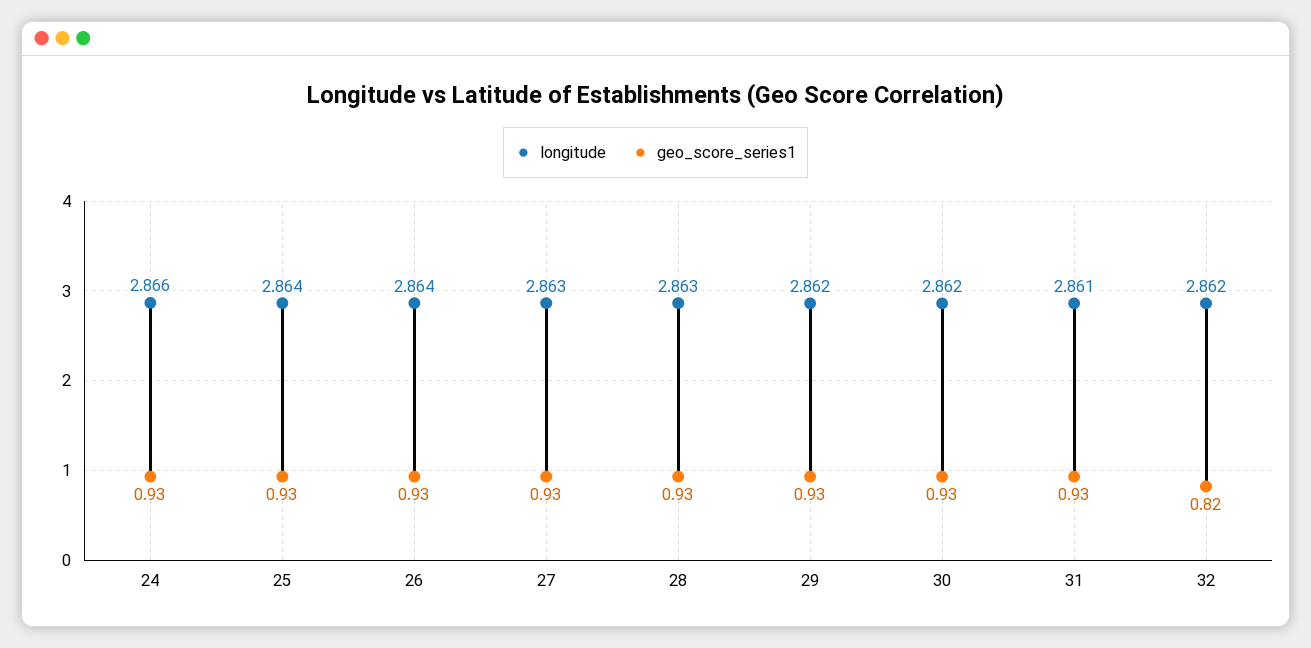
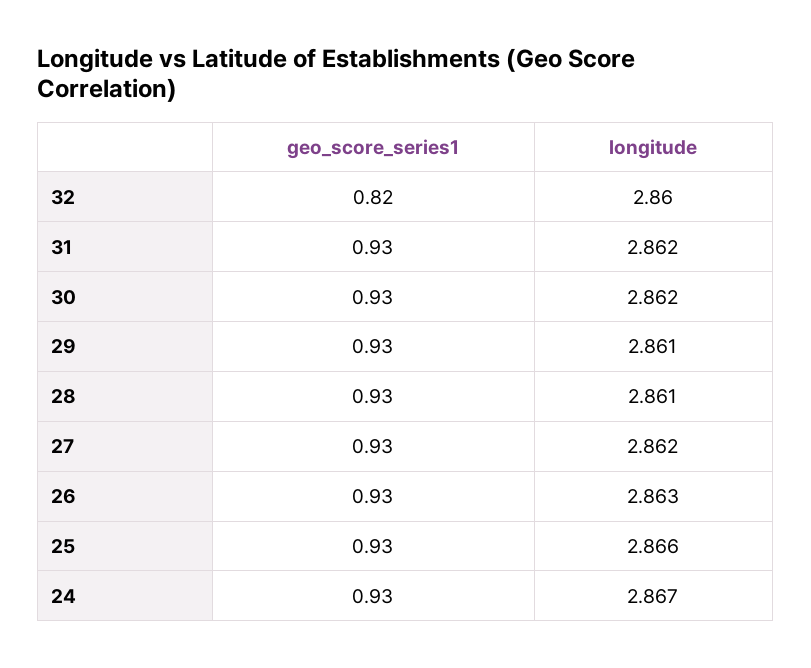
longitude, 24: 2.866 -> 2.867
longitude, 25: 2.864 -> 2.866
longitude, 26: 2.864 -> 2.863
longitude, 27: 2.863 -> 2.862
longitude, 28: 2.863 -> 2.861
longitude, 29: 2.862 -> 2.861
longitude, 31: 2.861 -> 2.862
longitude, 32: 2.862 -> 2.86

